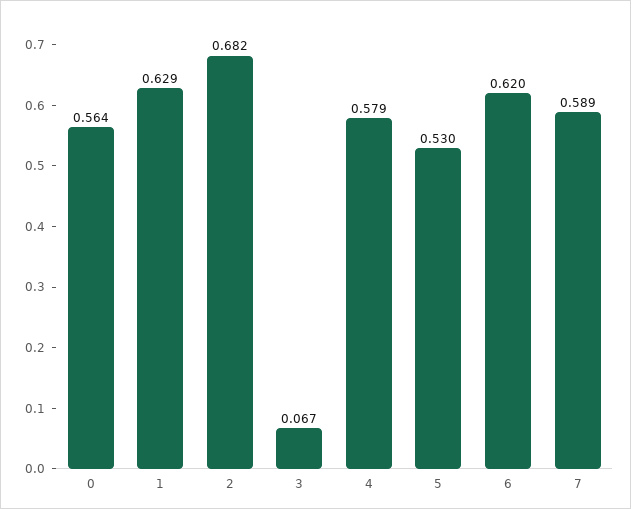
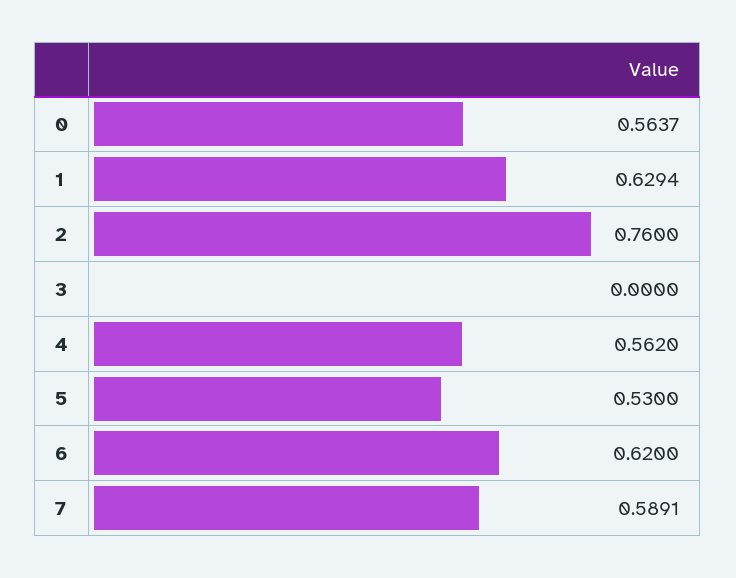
2: 0.682 -> 0.76
3: 0.067 -> 0
4: 0.579 -> 0.562

